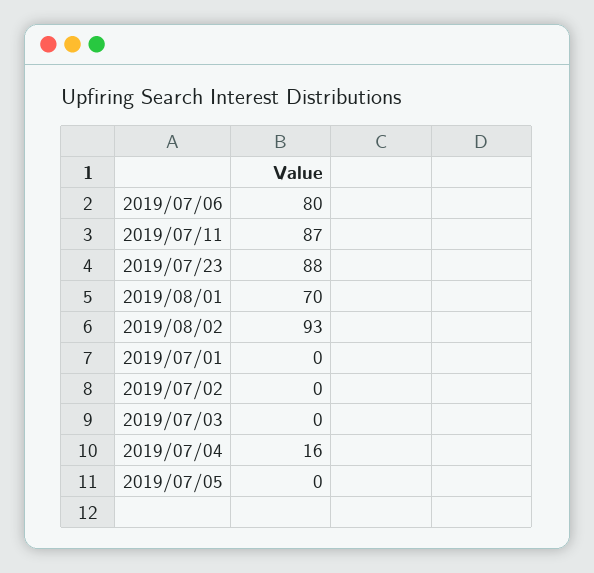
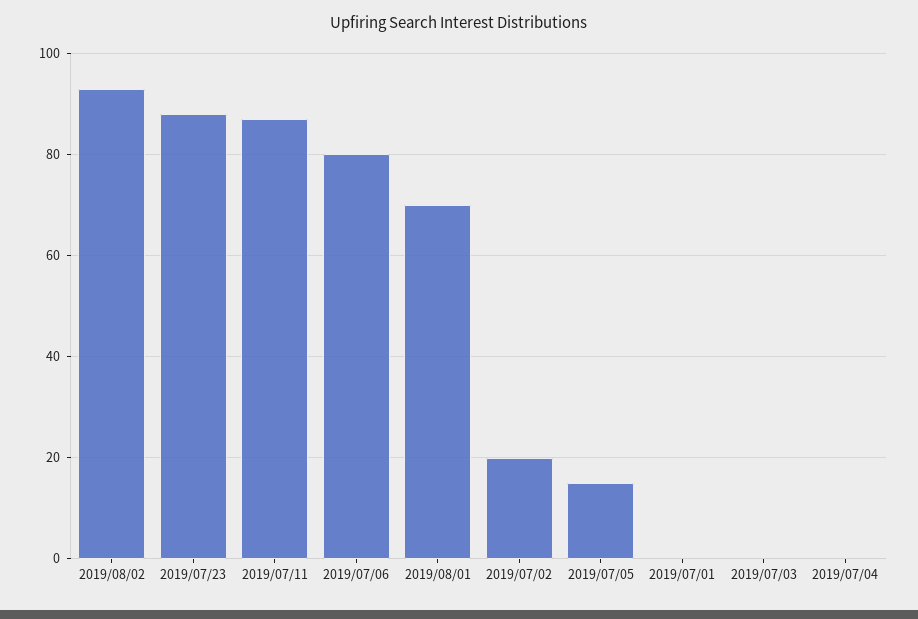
2019/07/02: 0 -> 20
2019/07/04: 16 -> 0
2019/07/05: 0 -> 15

